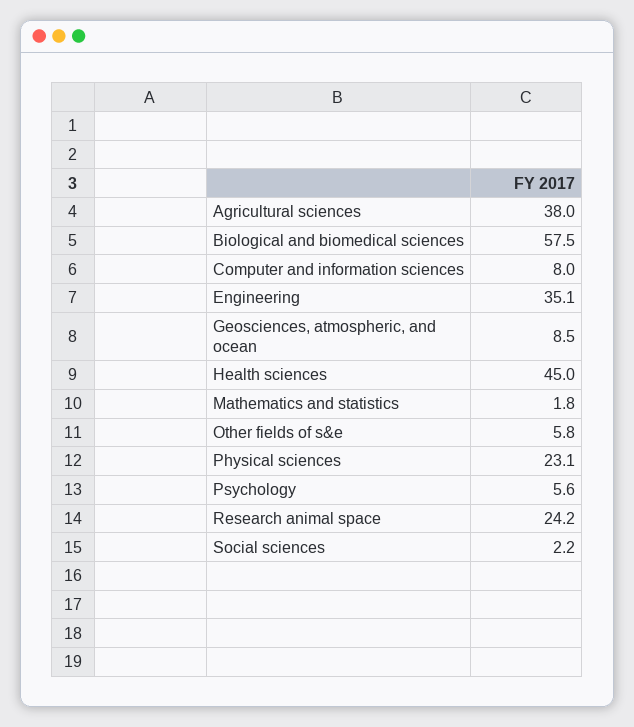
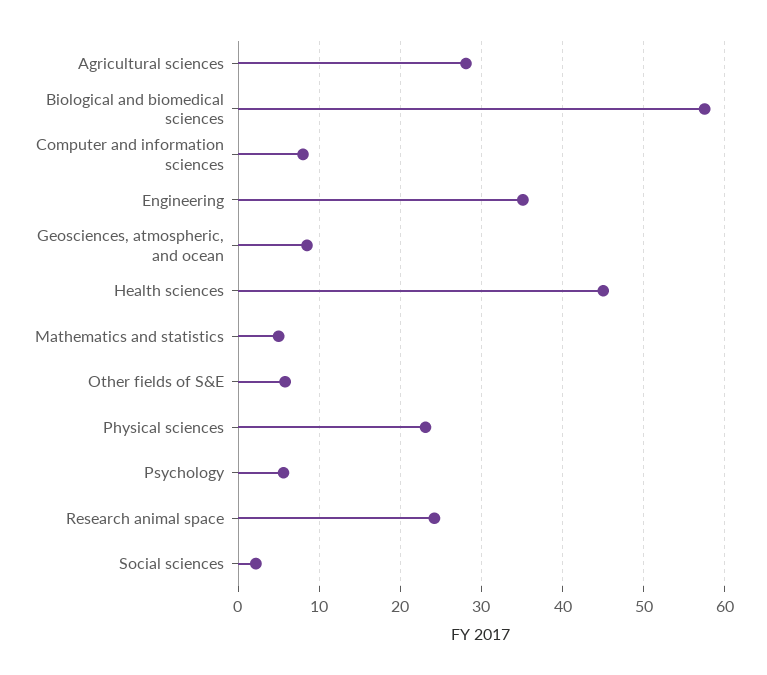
Agricultural sciences: 38 -> 28
Mathematics and statistics: 1.8 -> 5

